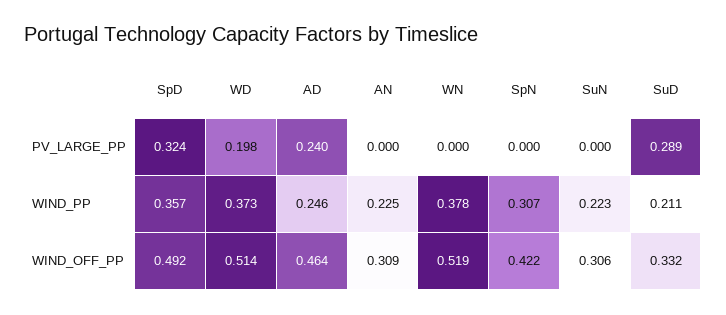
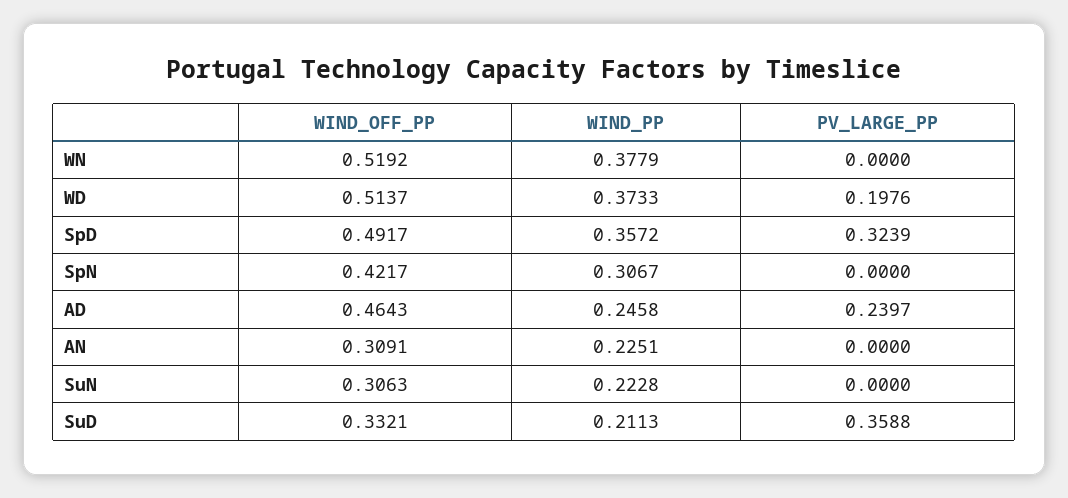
SuD, PV_LARGE_PP: 0.289 -> 0.3588

